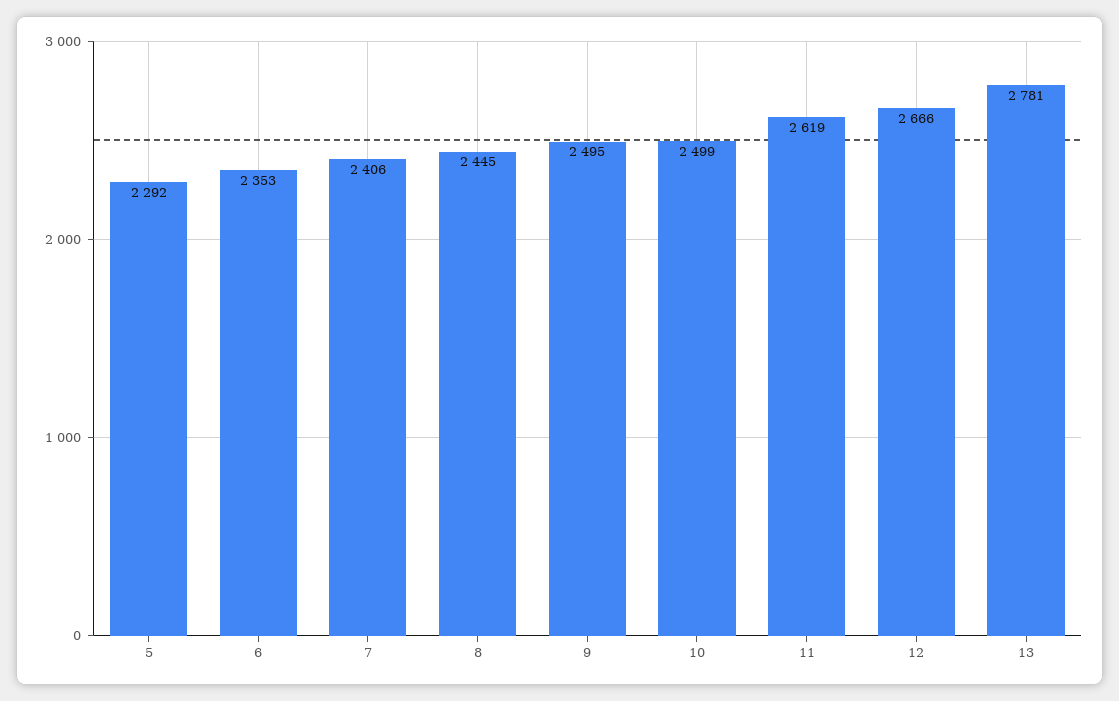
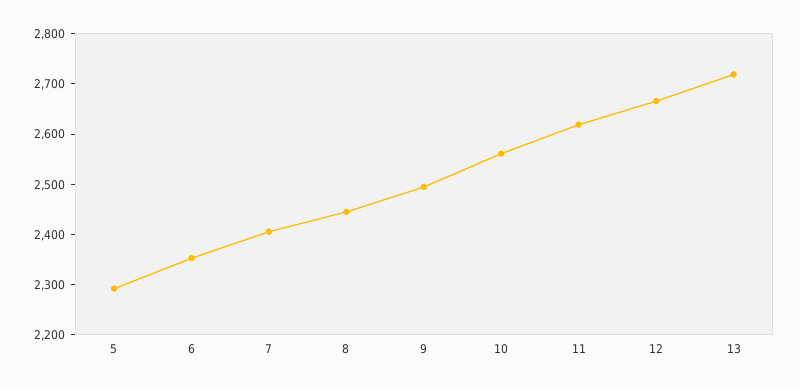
10: 2499 -> 2560
13: 2781 -> 2720

